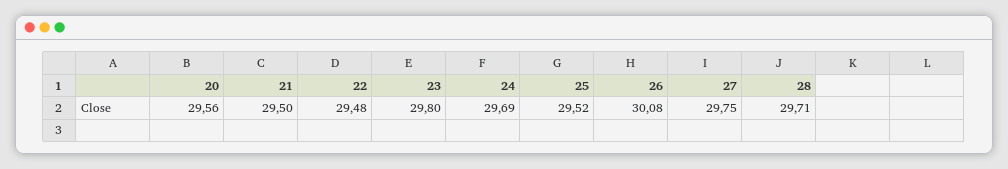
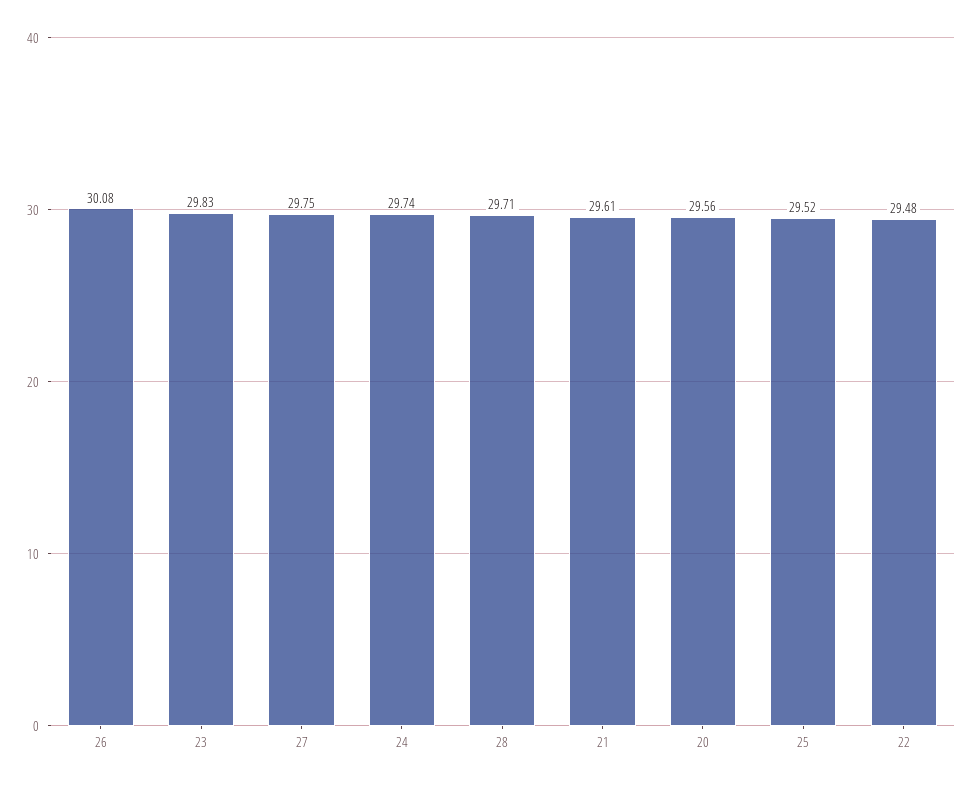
21: 29.5 -> 29.61
23: 29.8 -> 29.83
24: 29.69 -> 29.74

